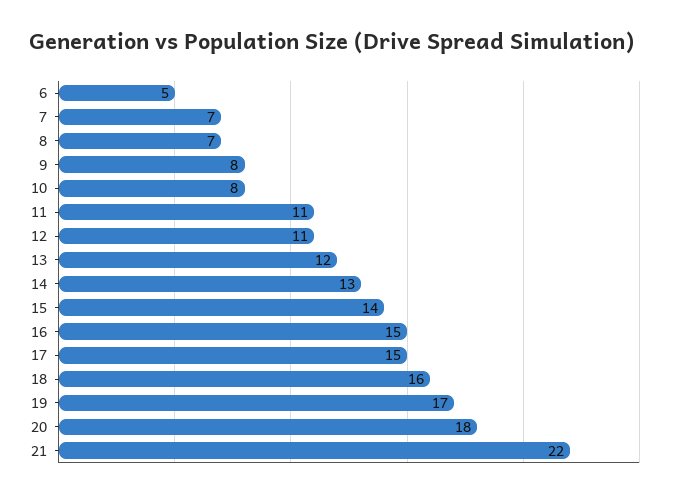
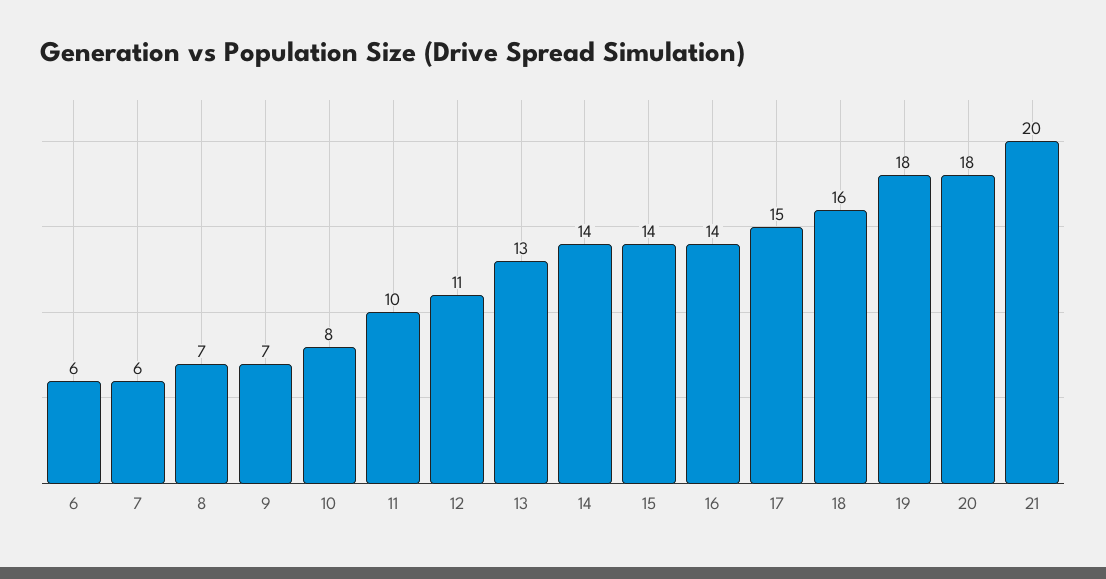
6: 5 -> 6
7: 7 -> 6
9: 8 -> 7
11: 11 -> 10
13: 12 -> 13
14: 13 -> 14
16: 15 -> 14
19: 17 -> 18
21: 22 -> 20

